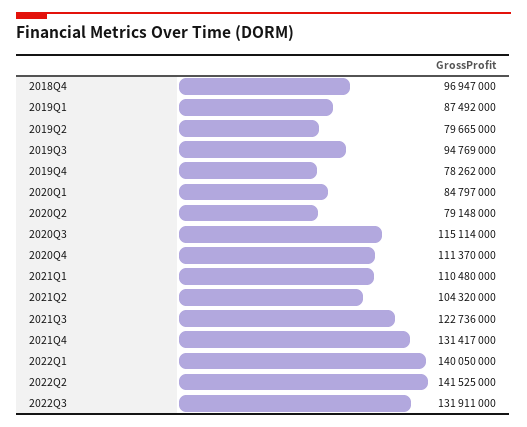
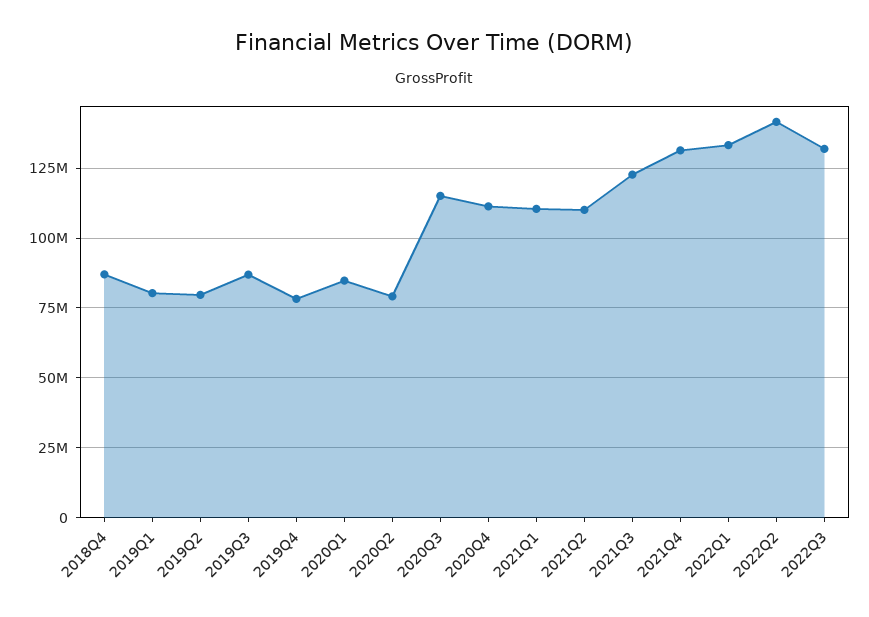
2018Q4: 96947000 -> 87500000
2019Q1: 87492000 -> 80000000
2019Q3: 94769000 -> 87500000
2021Q2: 104320000 -> 110000000
2022Q1: 140050000 -> 132500000

